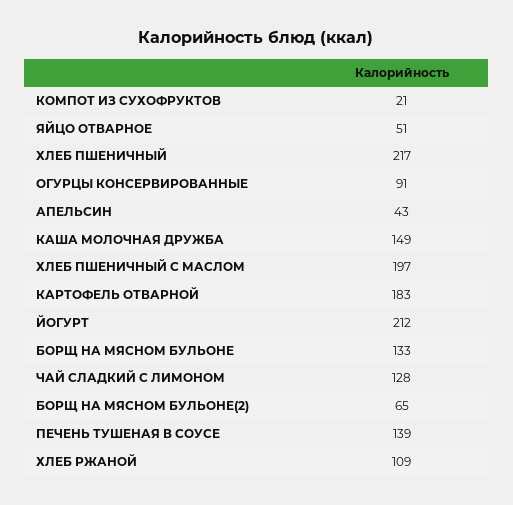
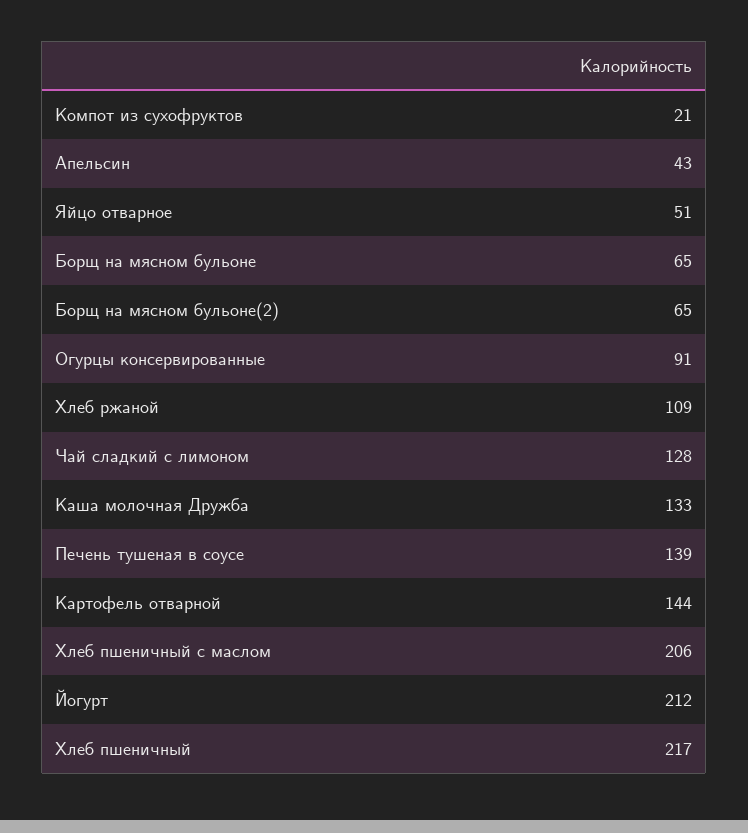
КАША МОЛОЧНАЯ ДРУЖБА: 149 -> 133
ХЛЕБ ПШЕНИЧНЫЙ С МАСЛОМ: 197 -> 206
КАРТОФЕЛЬ ОТВАРНОЙ: 183 -> 144
БОРЩ НА МЯСНОМ БУЛЬОНЕ: 133 -> 65

